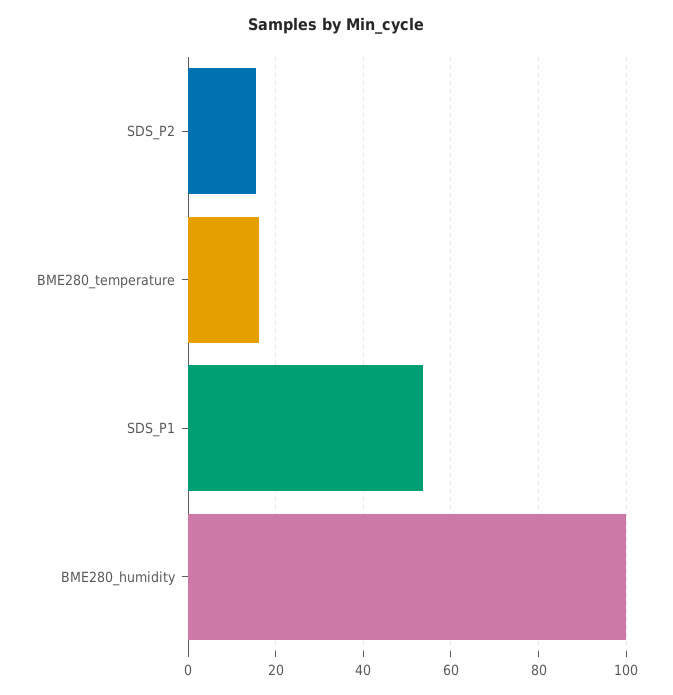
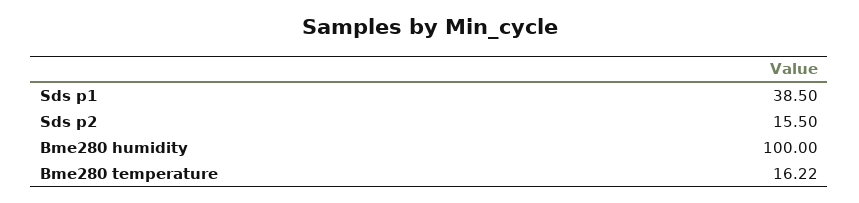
SDS_P1: 54 -> 38.5

